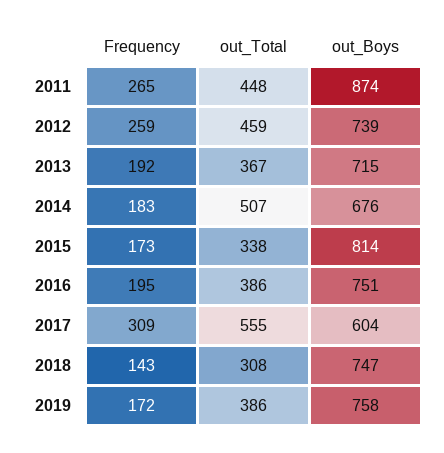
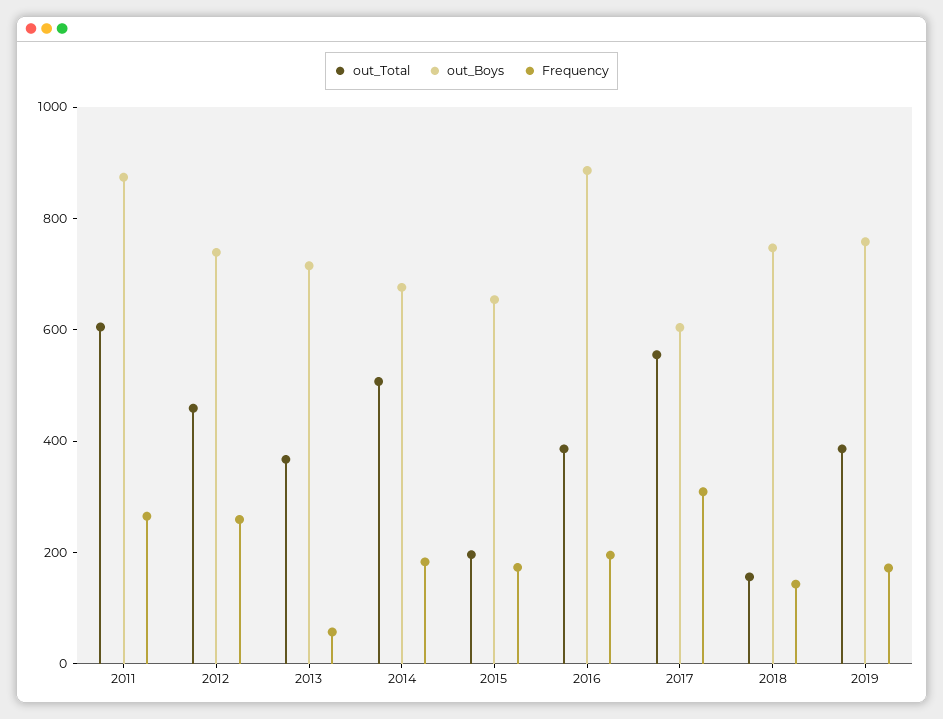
out_Total, 2011: 448 -> 600
Frequency, 2013: 192 -> 50
out_Total, 2015: 338 -> 200
out_Boys, 2015: 814 -> 650
out_Boys, 2016: 751 -> 900
out_Total, 2018: 308 -> 150

